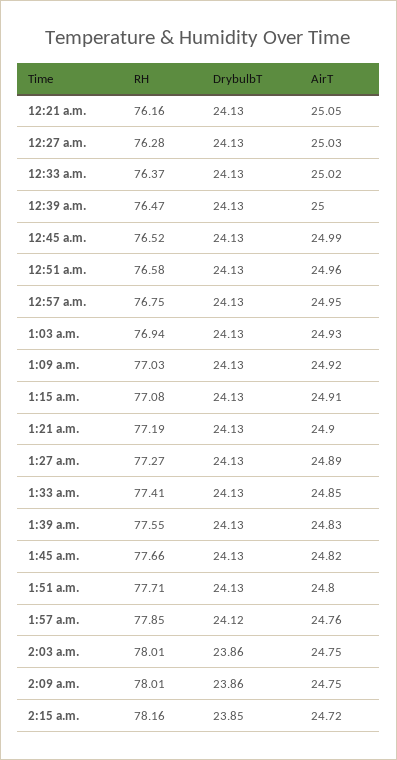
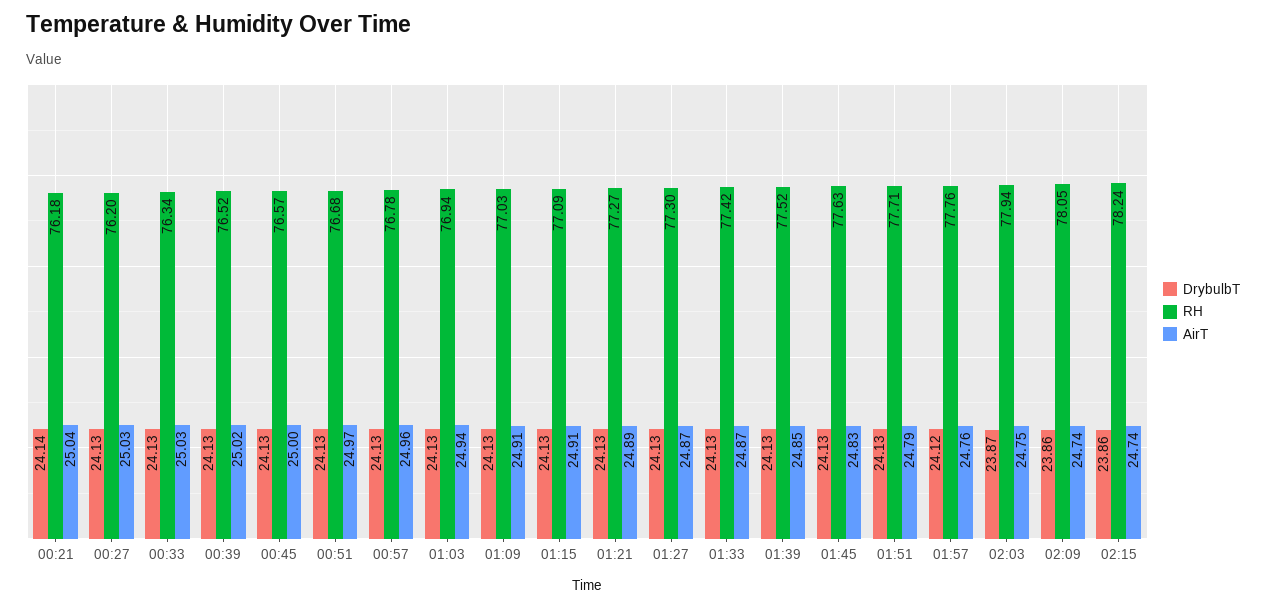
RH, 12:21 a.m.: 76.16 -> 76.18
DrybulbT, 12:21 a.m.: 24.13 -> 24.14
AirT, 12:21 a.m.: 25.05 -> 25.04
RH, 12:27 a.m.: 76.28 -> 76.2
RH, 12:33 a.m.: 76.37 -> 76.34
AirT, 12:33 a.m.: 25.02 -> 25.03
RH, 12:39 a.m.: 76.47 -> 76.52
AirT, 12:39 a.m.: 25 -> 25.02
RH, 12:45 a.m.: 76.52 -> 76.57
AirT, 12:45 a.m.: 24.99 -> 25
RH, 12:51 a.m.: 76.58 -> 76.68
AirT, 12:51 a.m.: 24.96 -> 24.97
RH, 12:57 a.m.: 76.75 -> 76.78
AirT, 12:57 a.m.: 24.95 -> 24.96
AirT, 1:03 a.m.: 24.93 -> 24.94
AirT, 1:09 a.m.: 24.92 -> 24.91
RH, 1:15 a.m.: 77.08 -> 77.09
RH, 1:21 a.m.: 77.19 -> 77.27
AirT, 1:21 a.m.: 24.9 -> 24.89
RH, 1:27 a.m.: 77.27 -> 77.3
AirT, 1:27 a.m.: 24.89 -> 24.87
RH, 1:33 a.m.: 77.41 -> 77.42
AirT, 1:33 a.m.: 24.85 -> 24.87
RH, 1:39 a.m.: 77.55 -> 77.52
AirT, 1:39 a.m.: 24.83 -> 24.85
RH, 1:45 a.m.: 77.66 -> 77.63
AirT, 1:45 a.m.: 24.82 -> 24.83
AirT, 1:51 a.m.: 24.8 -> 24.79
RH, 1:57 a.m.: 77.85 -> 77.76
RH, 2:03 a.m.: 78.01 -> 77.94
DrybulbT, 2:03 a.m.: 23.86 -> 23.87
RH, 2:09 a.m.: 78.01 -> 78.05
AirT, 2:09 a.m.: 24.75 -> 24.74
RH, 2:15 a.m.: 78.16 -> 78.24
DrybulbT, 2:15 a.m.: 23.85 -> 23.86
AirT, 2:15 a.m.: 24.72 -> 24.74

